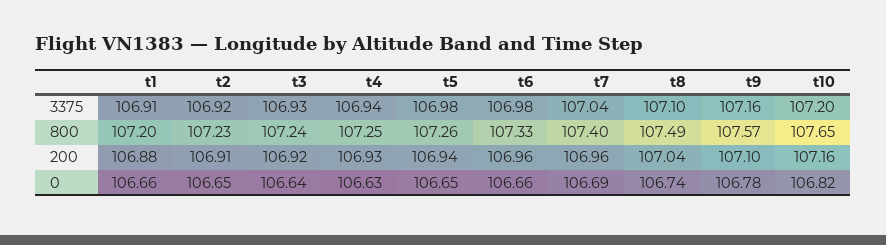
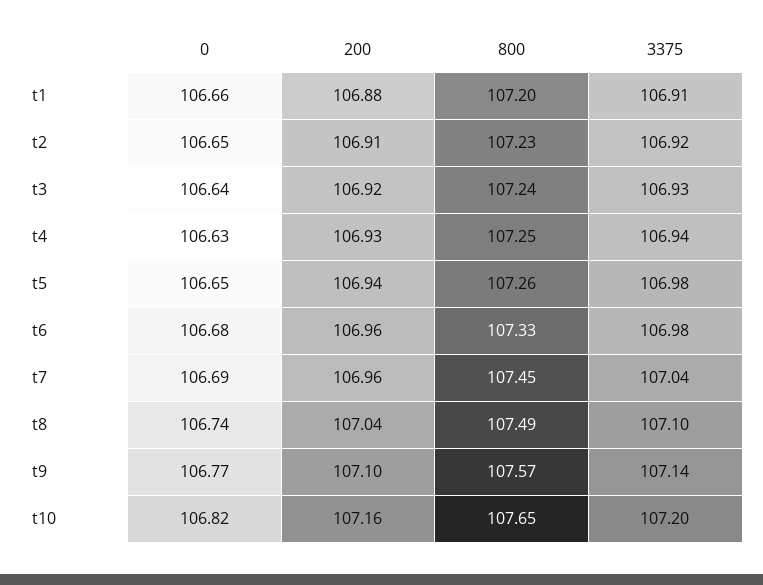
t9, 3375: 107.16 -> 107.14
t7, 800: 107.4 -> 107.45
t6, 0: 106.66 -> 106.68
t9, 0: 106.78 -> 106.77

